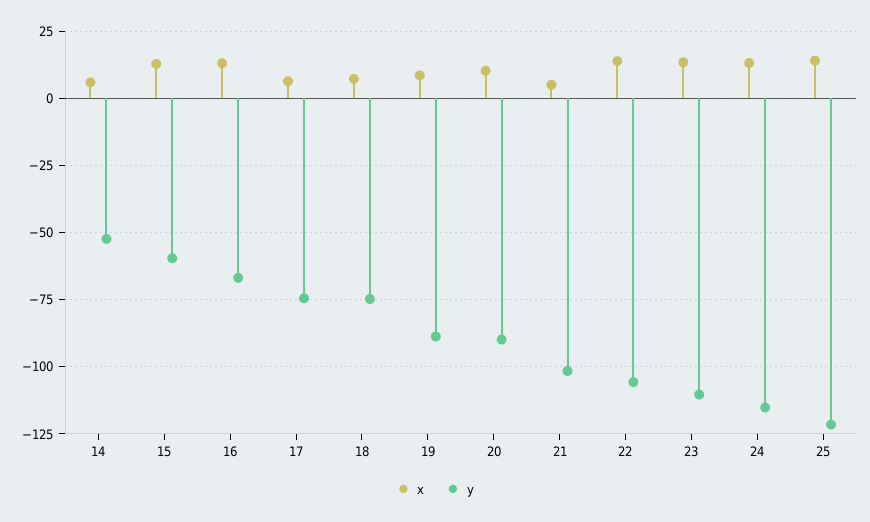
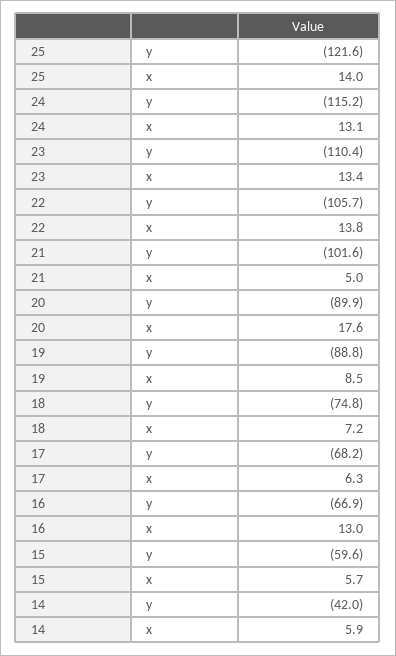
y, 14: -52.5 -> -42
x, 15: 12.5 -> 5.7
y, 17: -75 -> -68.2
x, 20: 10 -> 17.6

